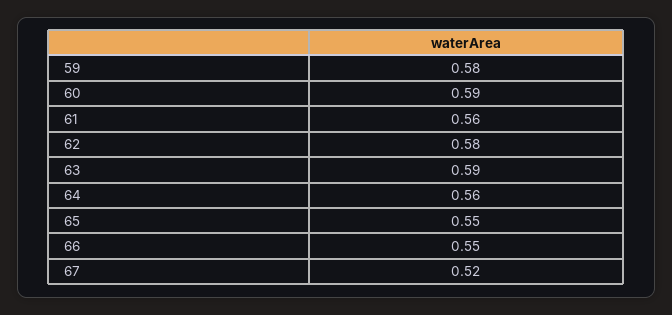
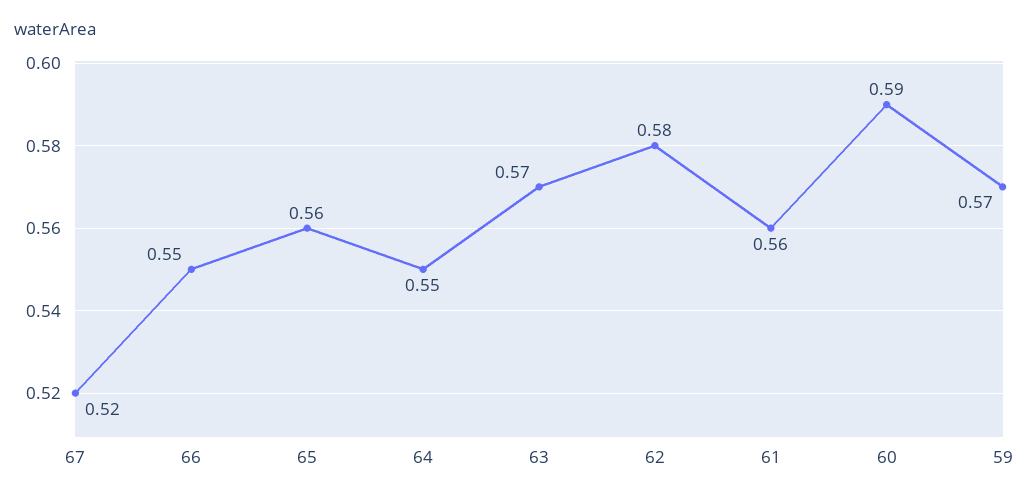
59: 0.58 -> 0.57
63: 0.59 -> 0.57
64: 0.56 -> 0.55
65: 0.55 -> 0.56

